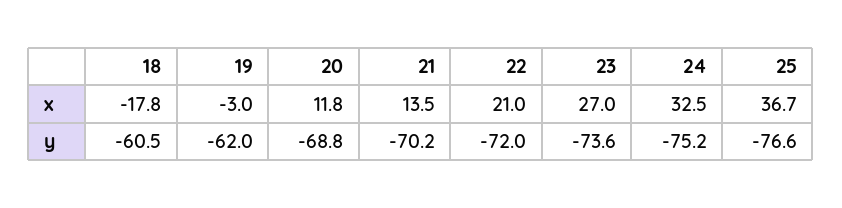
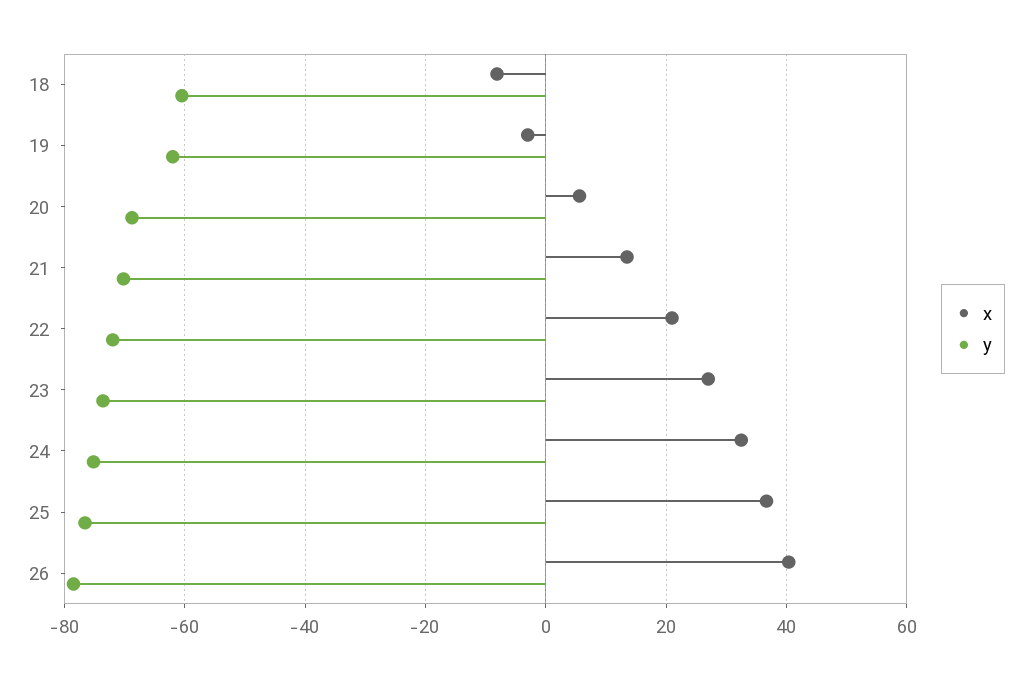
x, 18: -17.8 -> -8
x, 20: 11.8 -> 6
x, 26: none -> 40
y, 26: none -> -78

